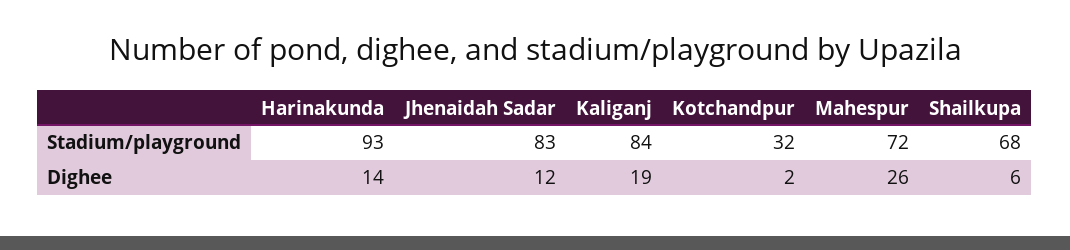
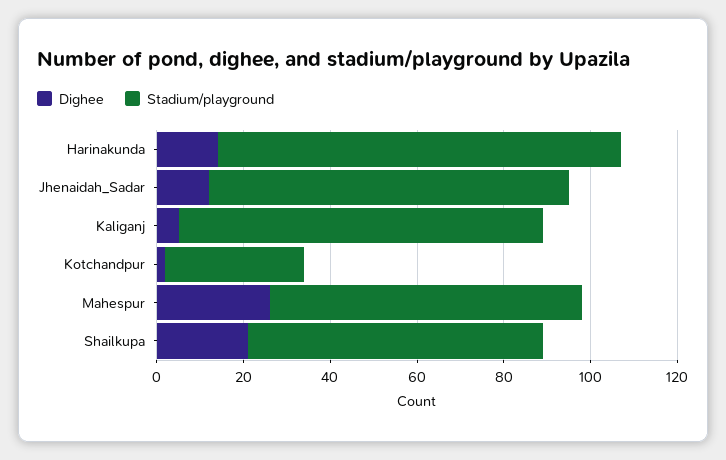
Dighee, Kaliganj: 19 -> 5
Dighee, Shailkupa: 6 -> 20

